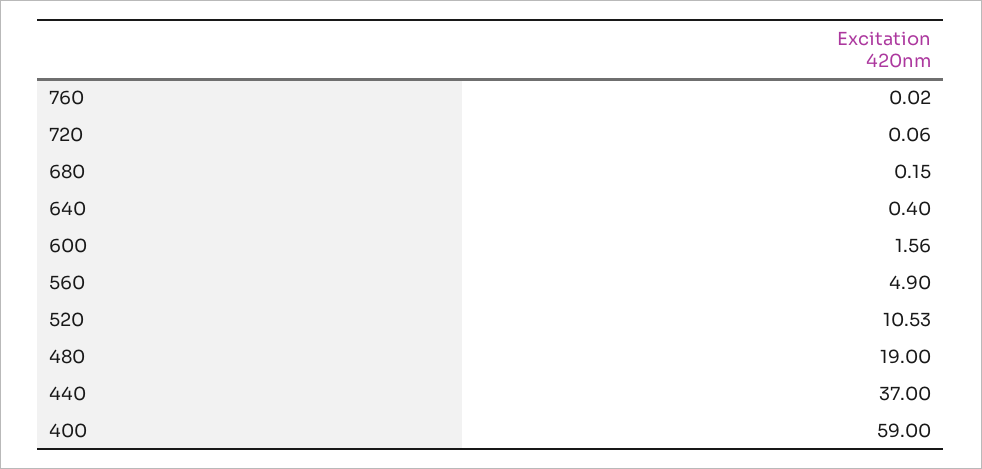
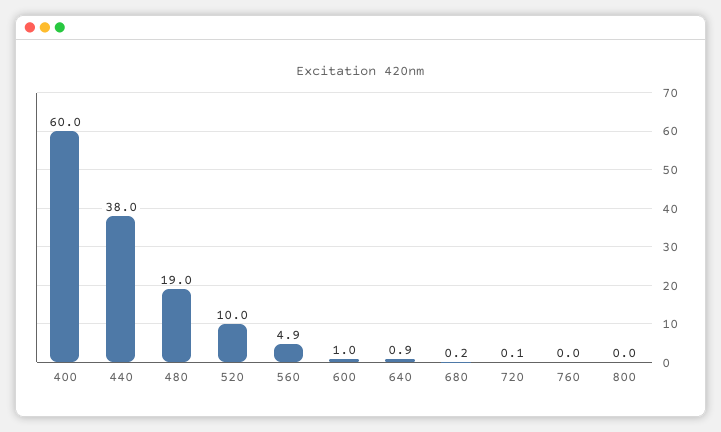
640: 0.4 -> 0.9
600: 1.56 -> 1
520: 10.53 -> 10
440: 37 -> 38
400: 59 -> 60
800: none -> 0

